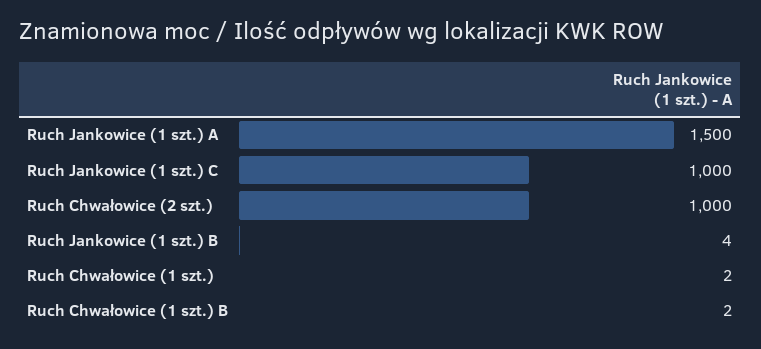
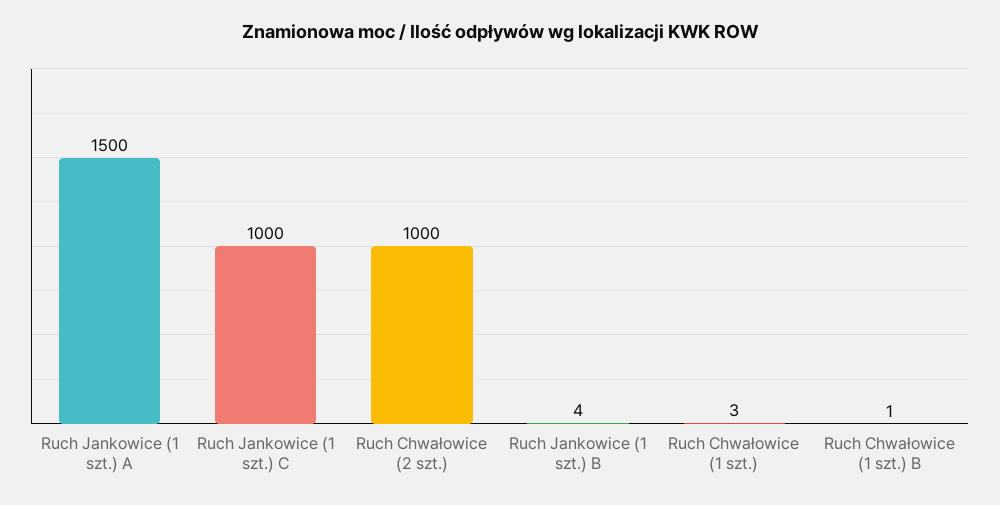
Ruch Chwałowice (1 szt.): 2 -> 3
Ruch Chwałowice (1 szt.) B: 2 -> 1

